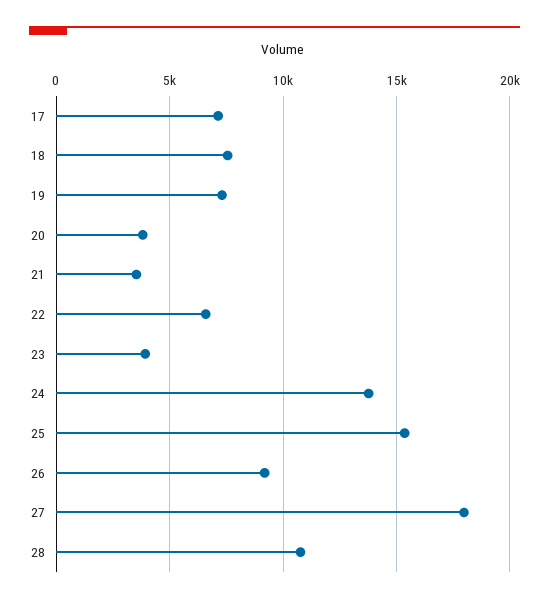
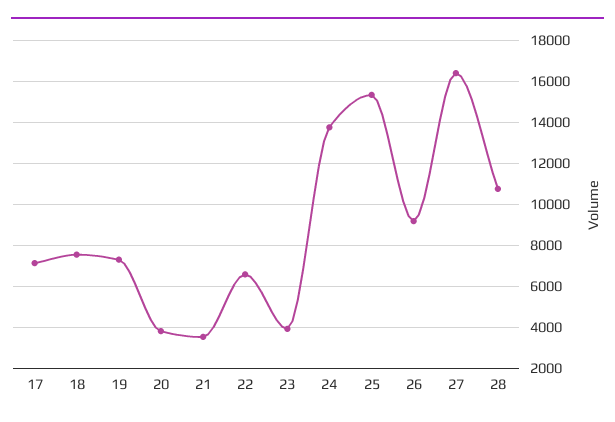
27: 18000 -> 16500

